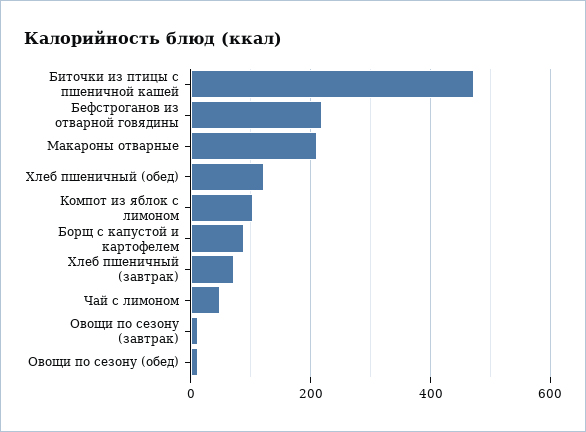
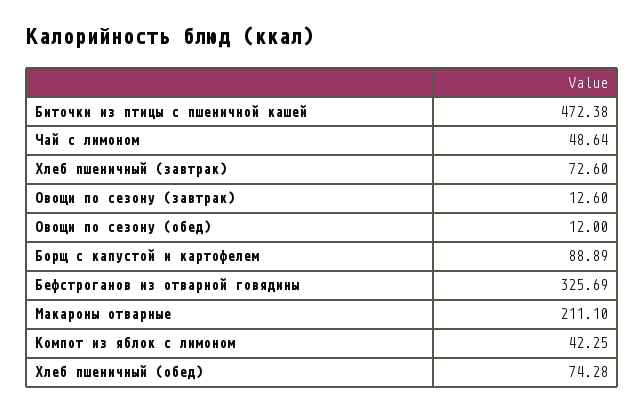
Бефстроганов из отварной говядины: 220 -> 325.69
Хлеб пшеничный (обед): 120 -> 74.28
Компот из яблок с лимоном: 100 -> 42.25

